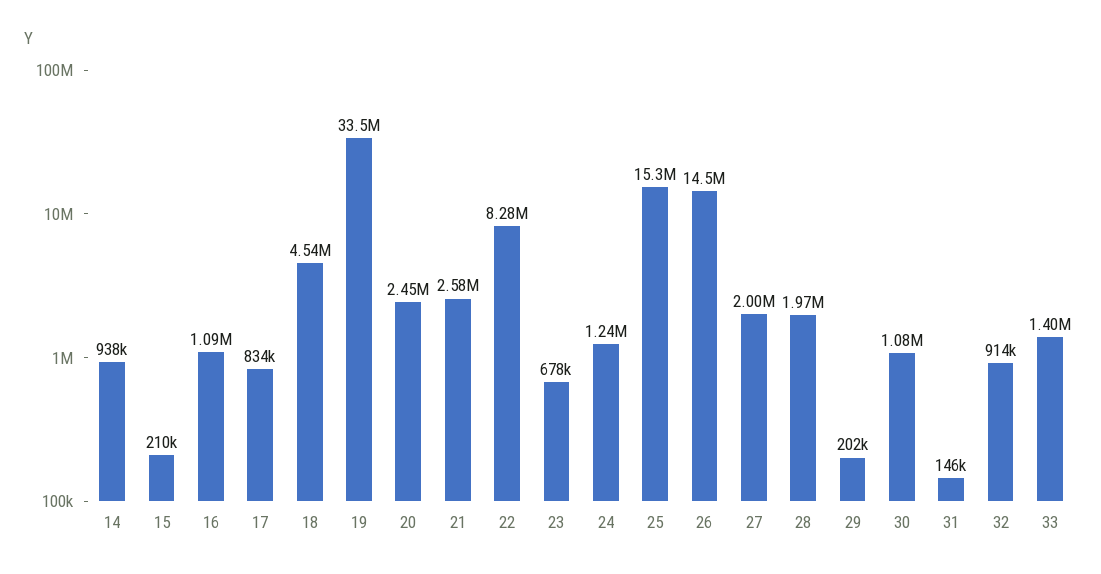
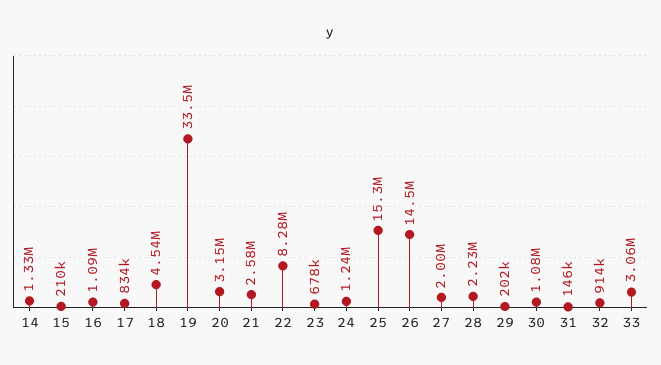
14: 938000 -> 1330000
20: 2450000 -> 3150000
28: 1970000 -> 2230000
33: 1400000 -> 3060000

